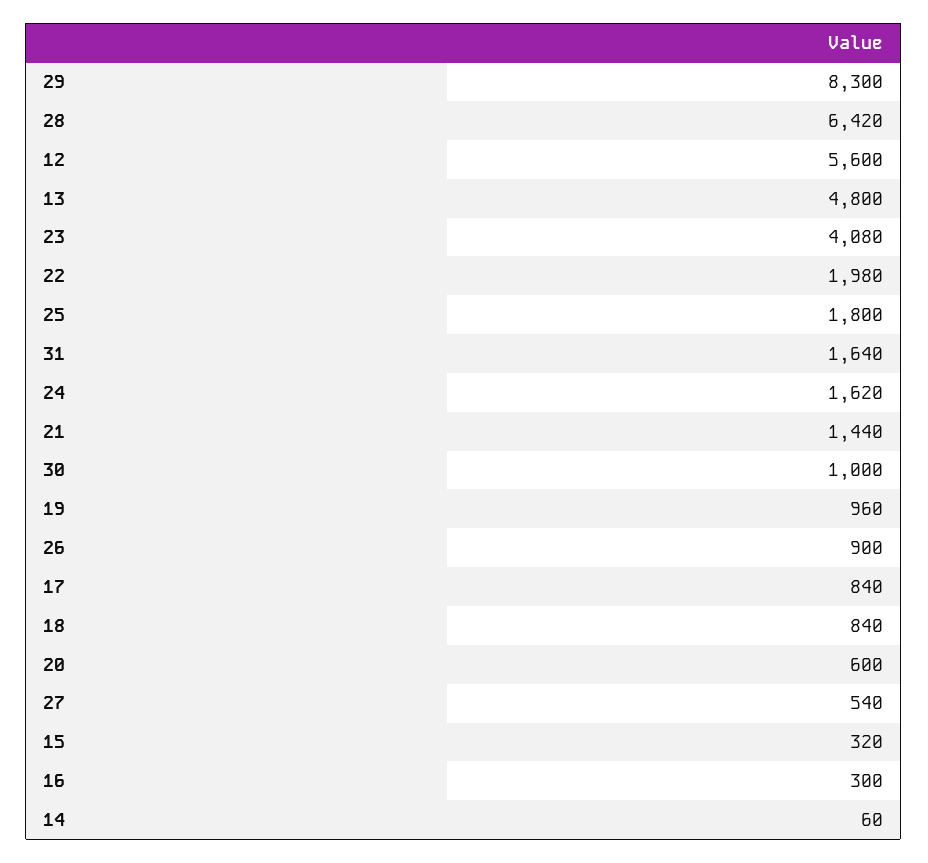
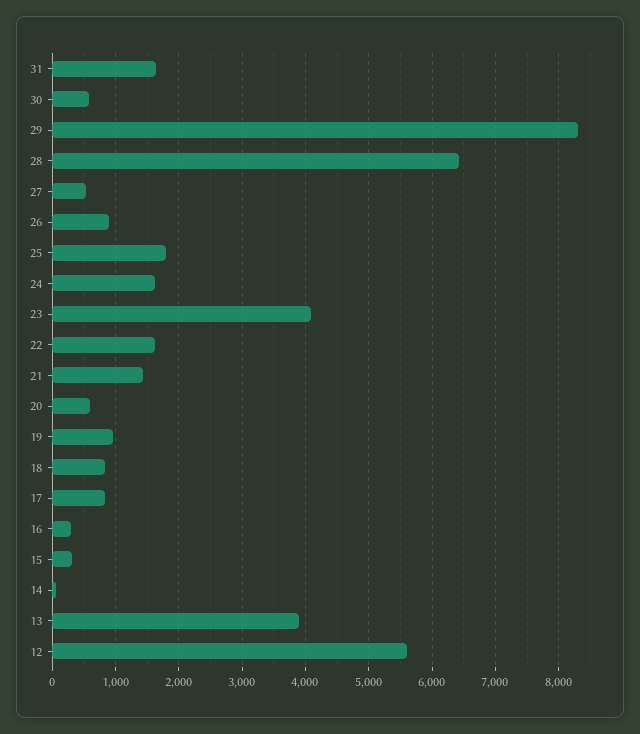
13: 4800 -> 3900
22: 1980 -> 1600
30: 1000 -> 600

